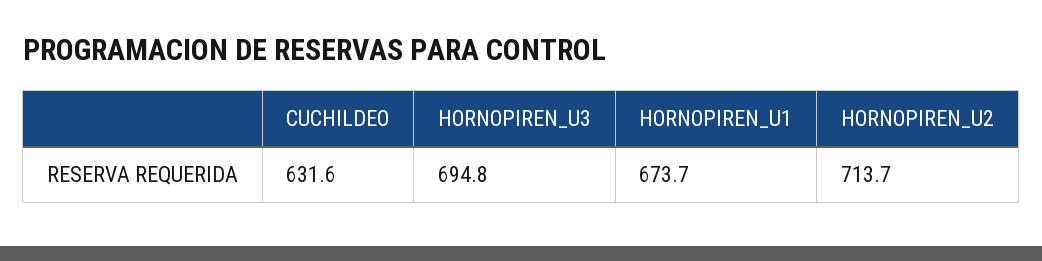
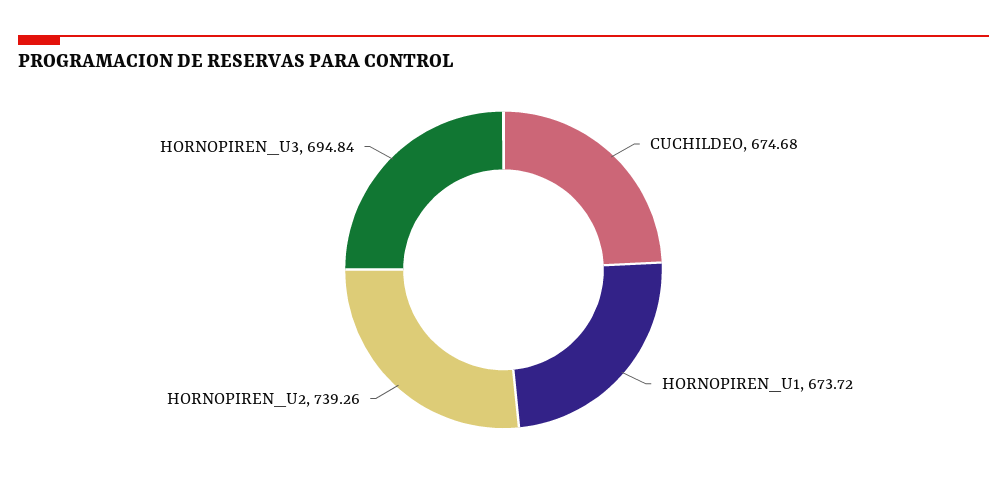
CUCHILDEO: 631.6 -> 674.68
HORNOPIREN_U2: 713.7 -> 739.26

